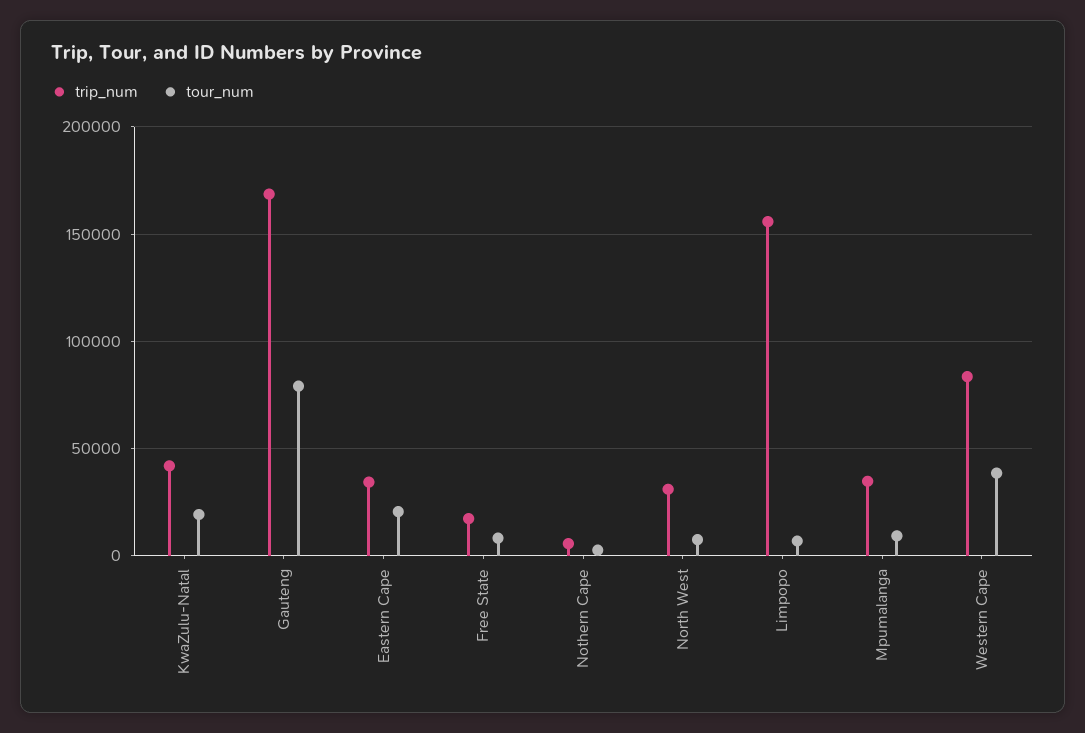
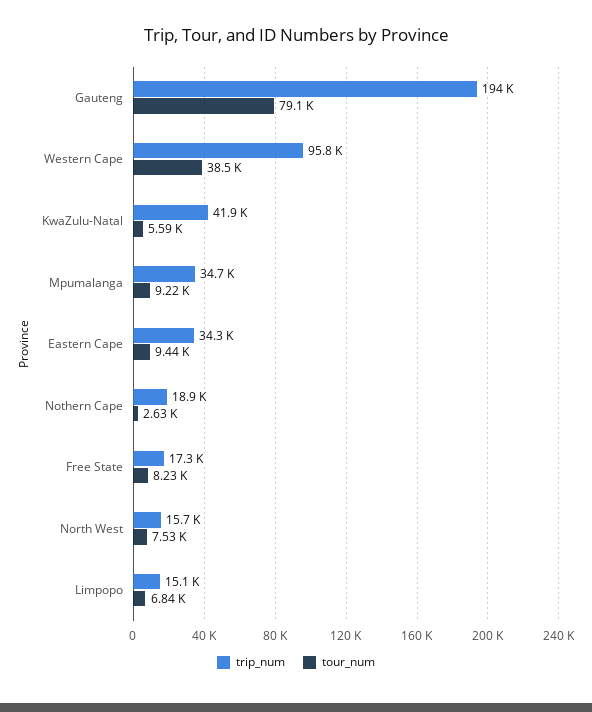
tour_num, KwaZulu-Natal: 20000 -> 5590
trip_num, Gauteng: 170000 -> 194000
tour_num, Eastern Cape: 20000 -> 9440
trip_num, Nothern Cape: 5000 -> 18900
trip_num, North West: 30000 -> 15700
trip_num, Limpopo: 155000 -> 15100
trip_num, Western Cape: 85000 -> 95800

